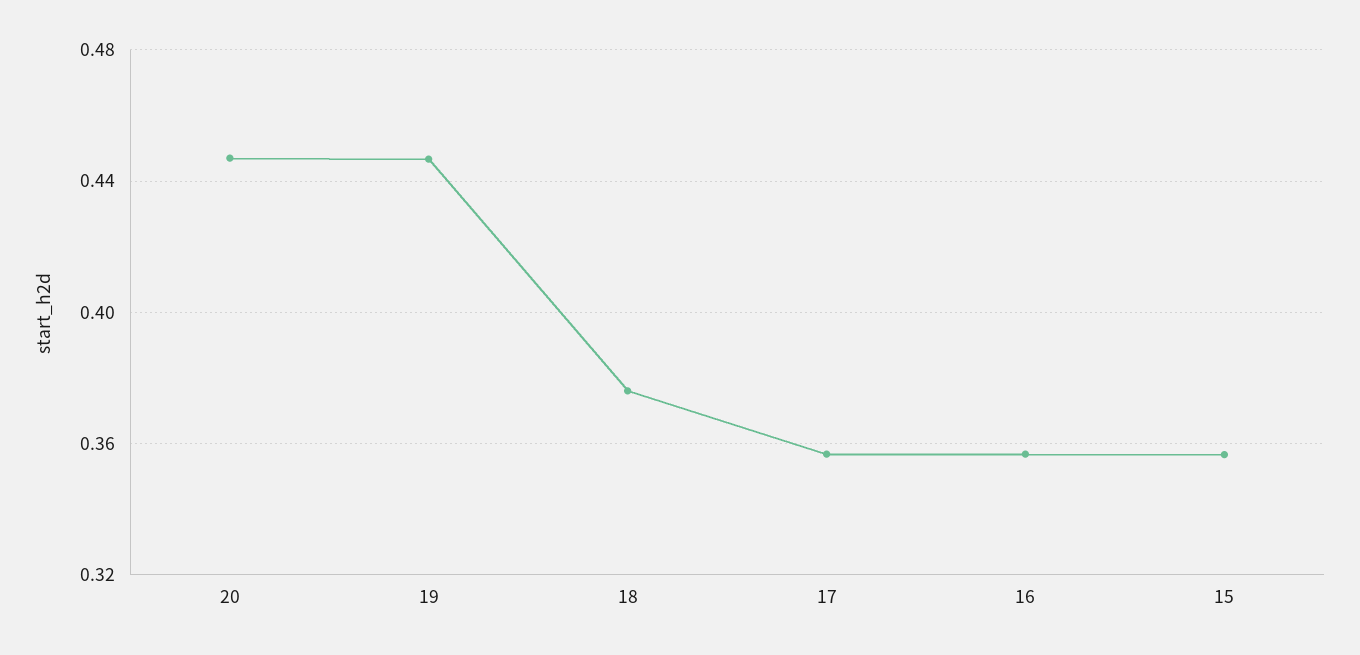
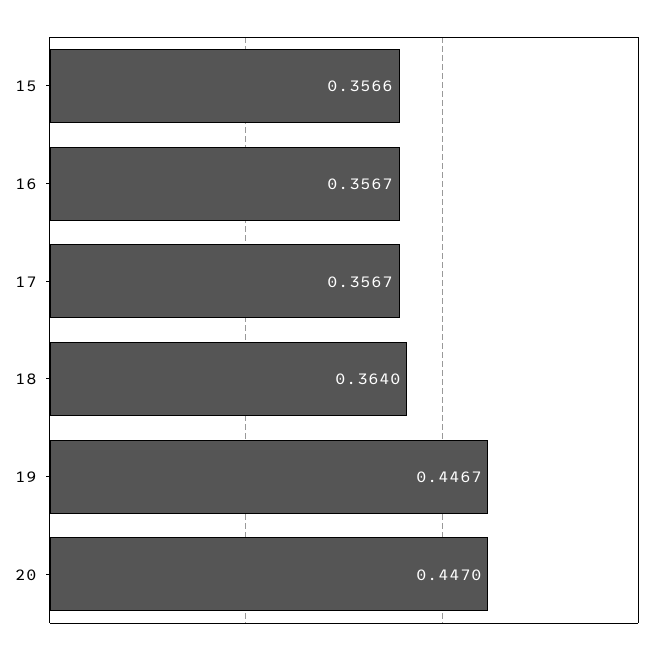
18: 0.375 -> 0.364

